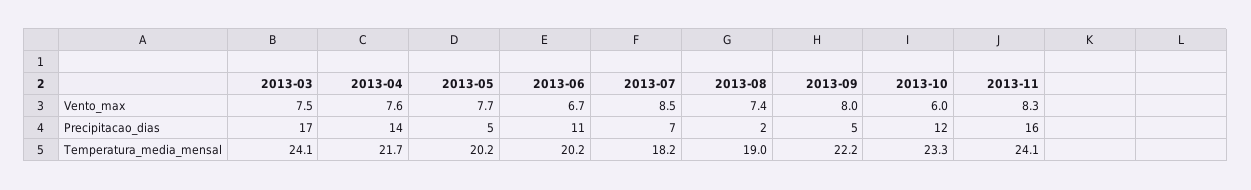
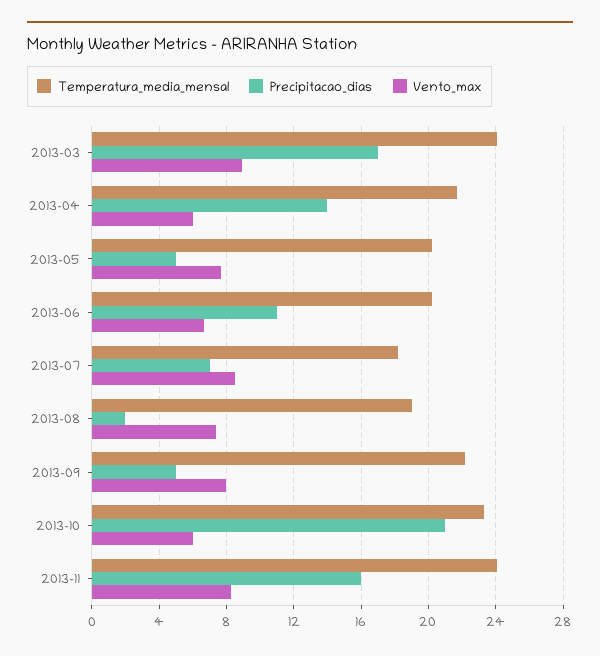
Vento_max, 2013-03: 7.5 -> 9
Vento_max, 2013-04: 7.6 -> 6
Precipitacao_dias, 2013-10: 12 -> 21

